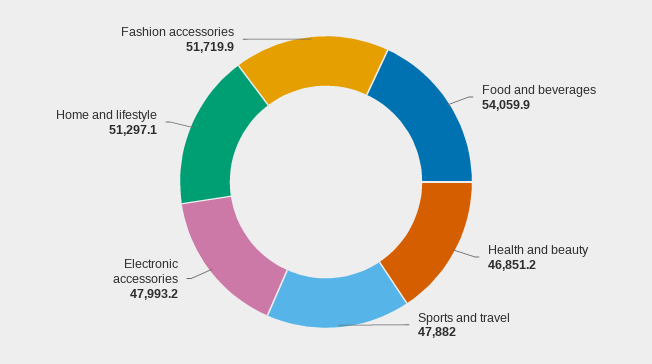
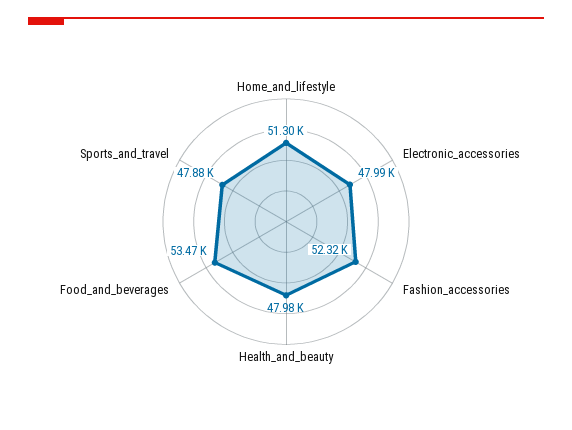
Food and beverages: 54059.9 -> 53470
Health and beauty: 46851.2 -> 47980
Fashion accessories: 51719.9 -> 52320

